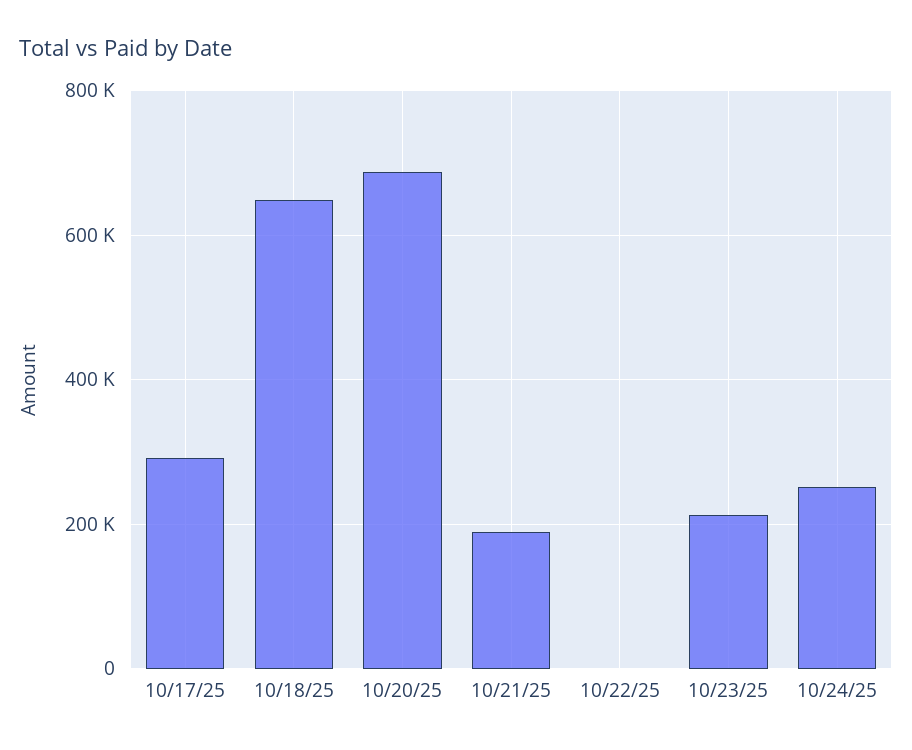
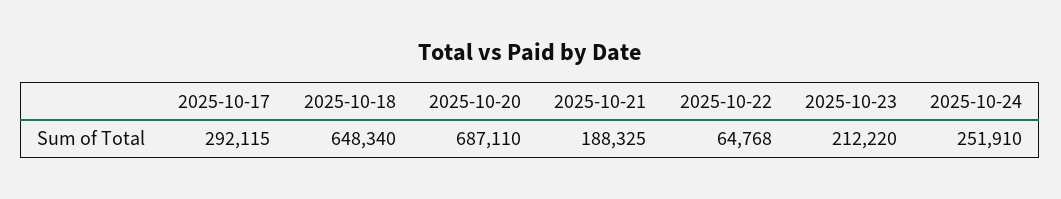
10/22/25: 0 -> 64768

